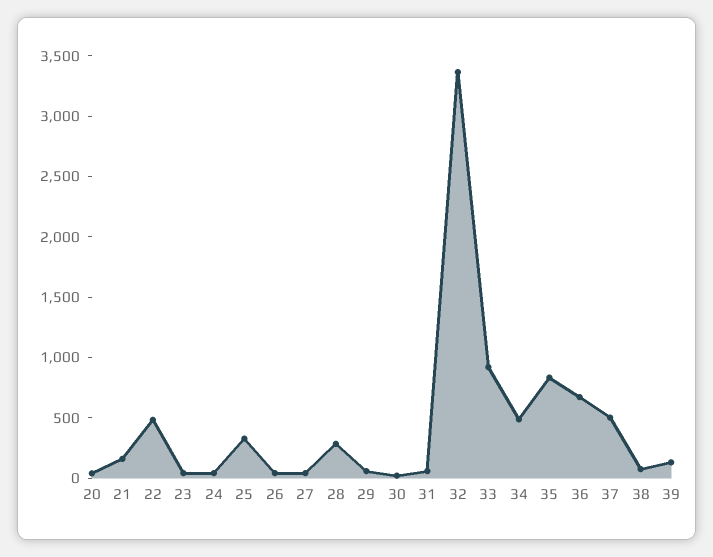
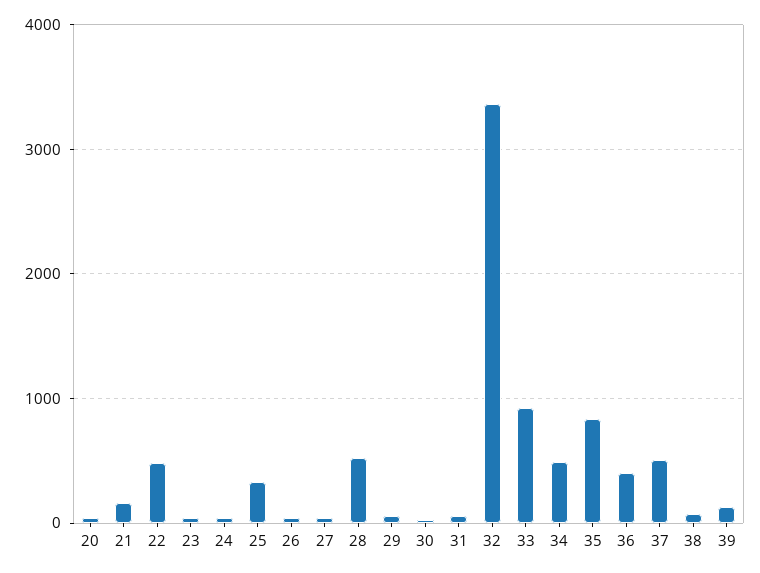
28: 300 -> 500
36: 700 -> 400

